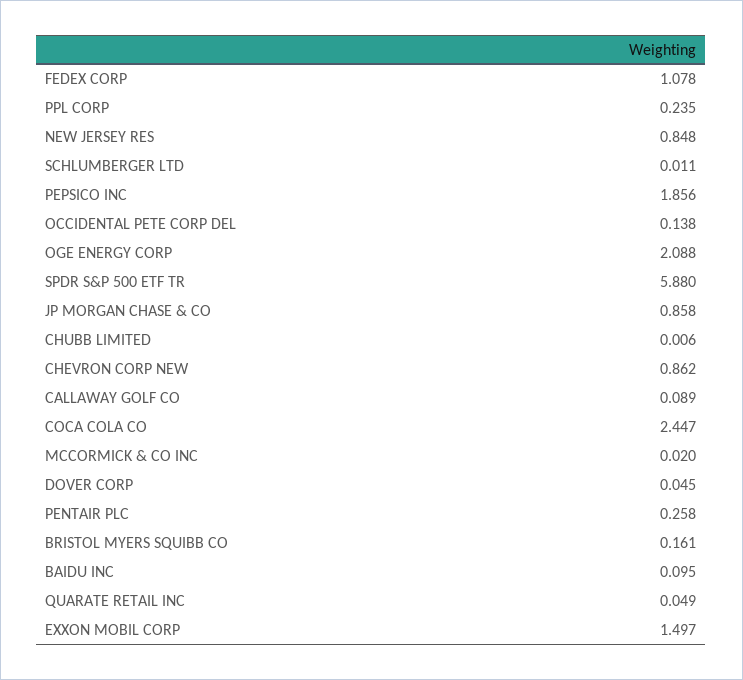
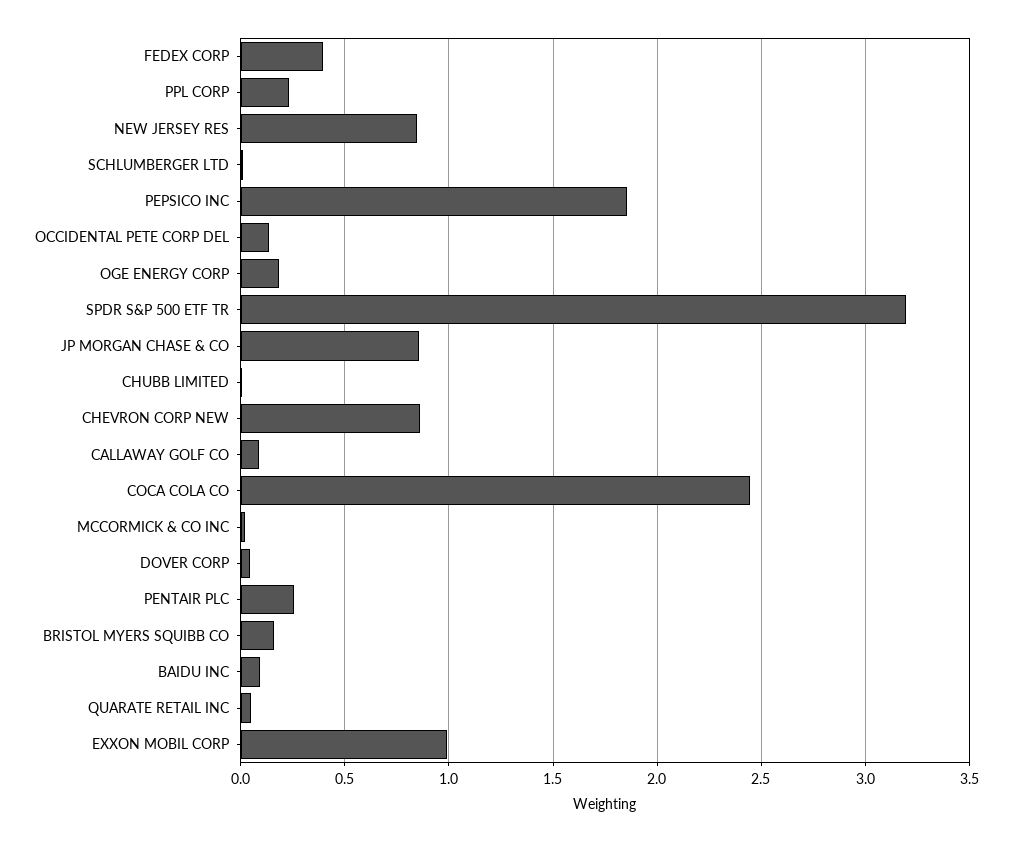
FEDEX CORP: 1.078 -> 0.4
OGE ENERGY CORP: 2.088 -> 0.2
SPDR S&P 500 ETF TR: 5.88 -> 3.2
EXXON MOBIL CORP: 1.497 -> 1

